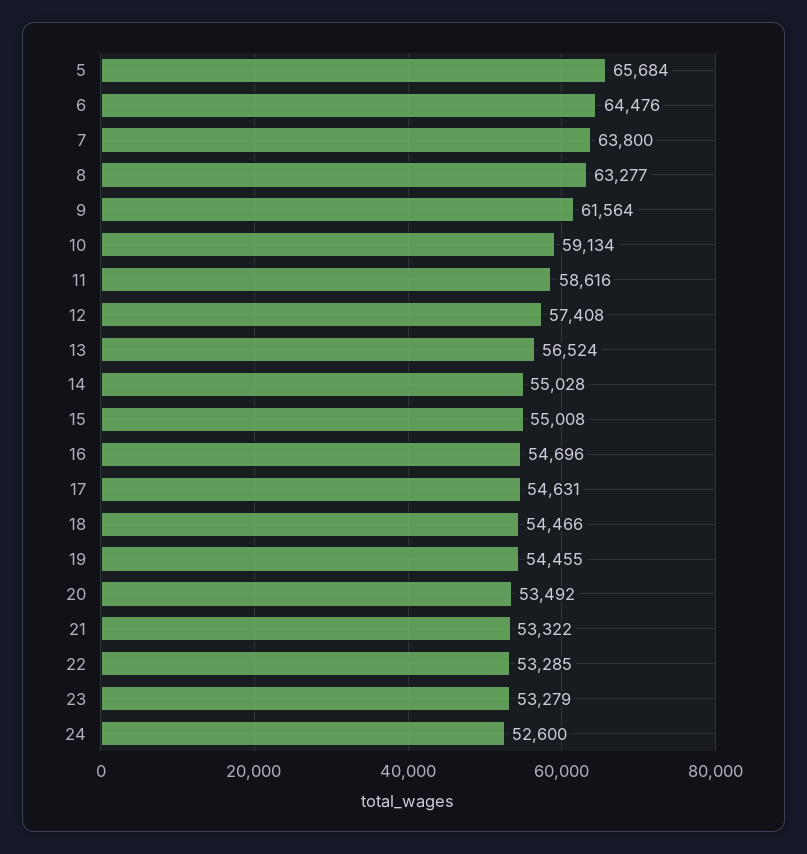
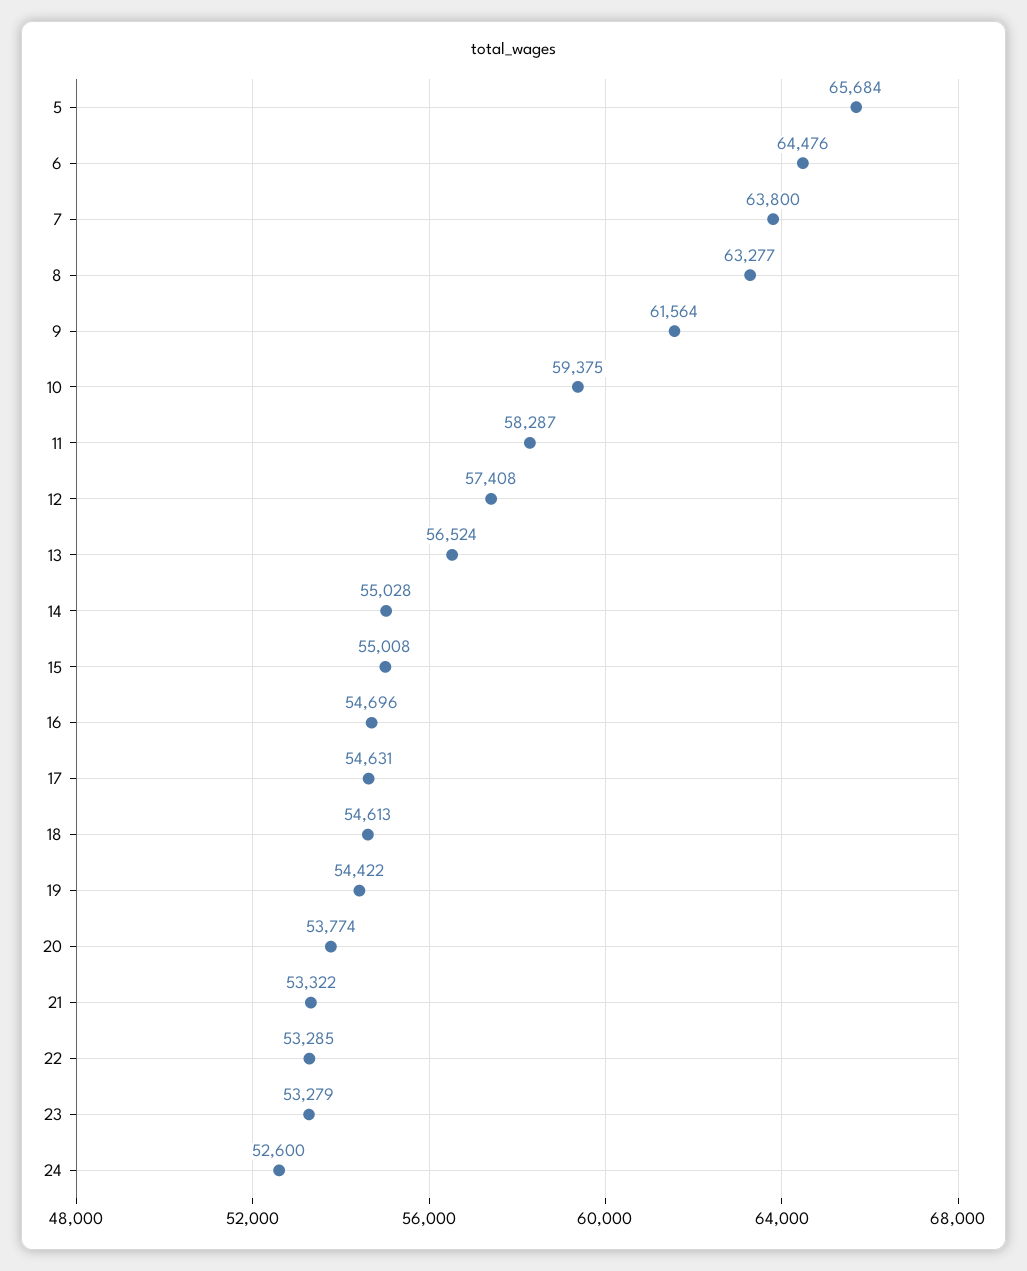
10: 59134 -> 59375
11: 58616 -> 58287
18: 54466 -> 54613
19: 54455 -> 54422
20: 53492 -> 53774

